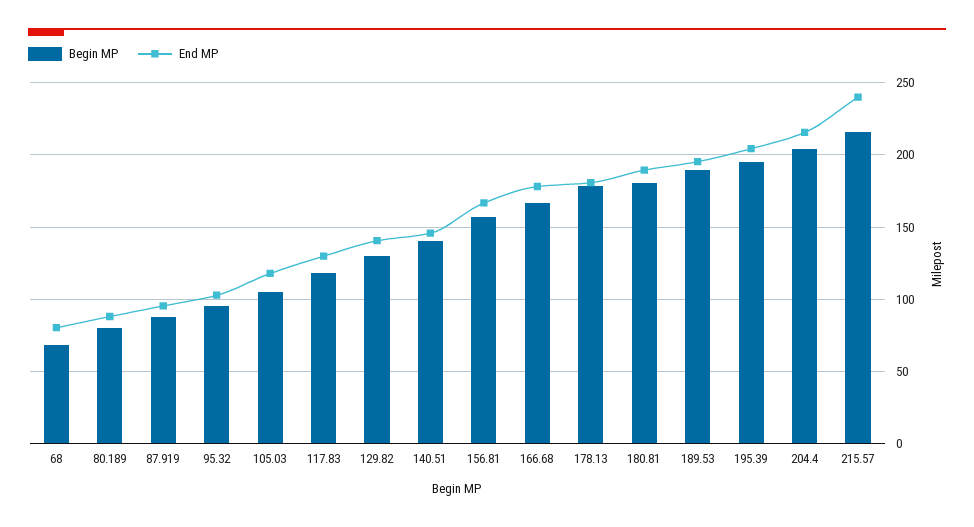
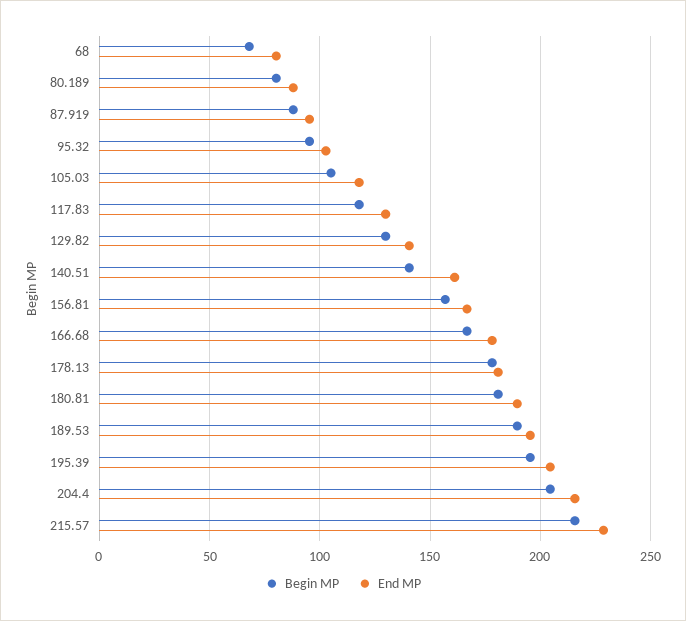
End MP, 140.51: 145 -> 160
End MP, 215.57: 240 -> 230

